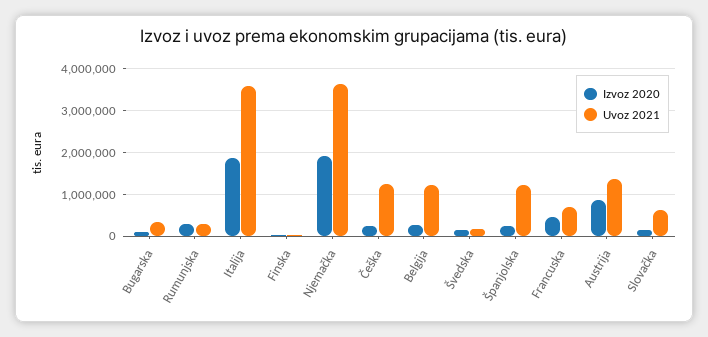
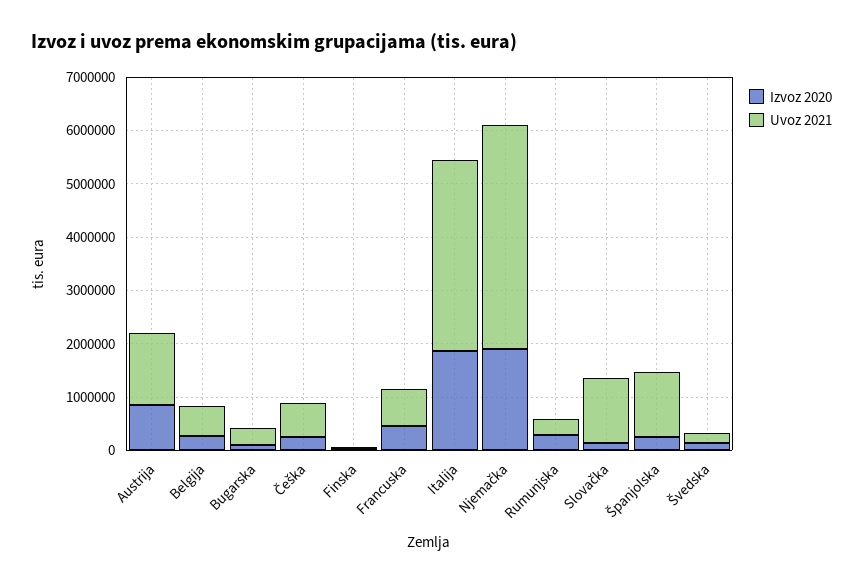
Uvoz 2021, Njemačka: 3600000 -> 4200000
Uvoz 2021, Češka: 1200000 -> 600000
Uvoz 2021, Belgija: 1200000 -> 600000
Uvoz 2021, Slovačka: 600000 -> 1200000

